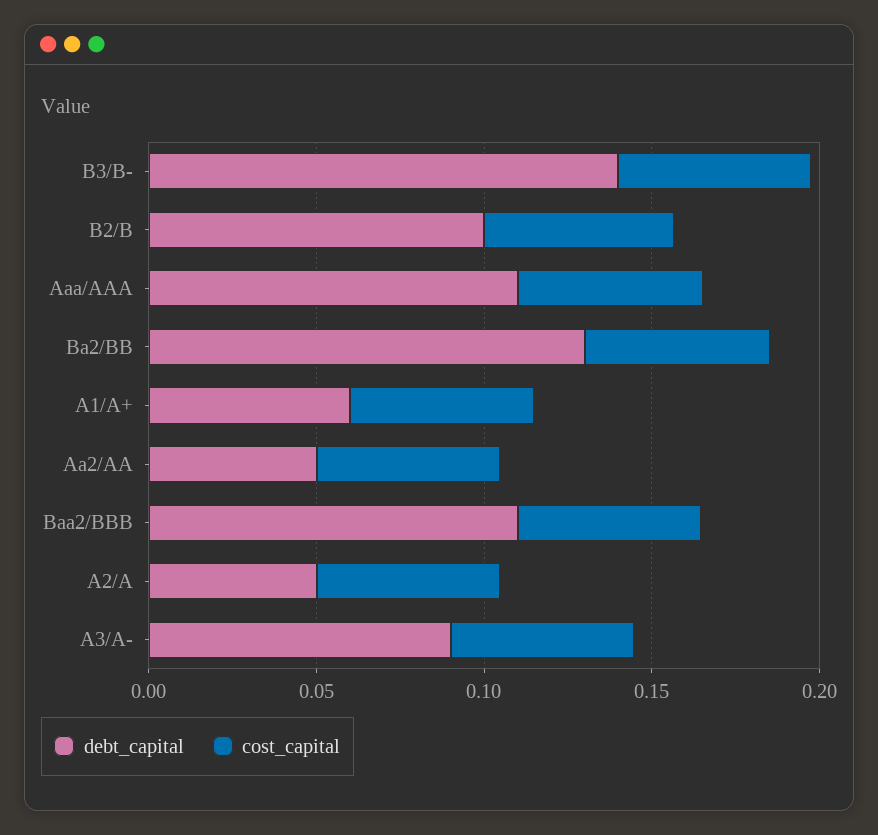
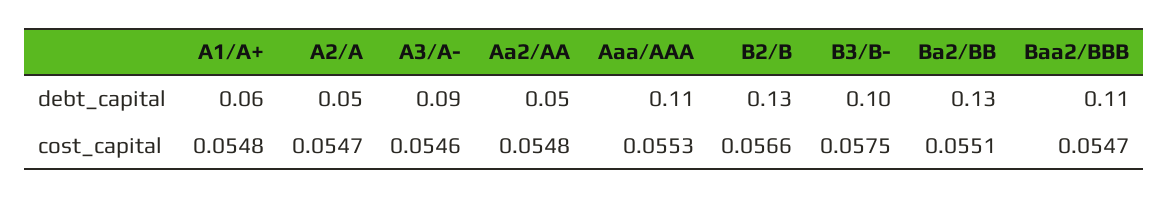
debt_capital, B3/B-: 0.14 -> 0.1
debt_capital, B2/B: 0.1 -> 0.13

